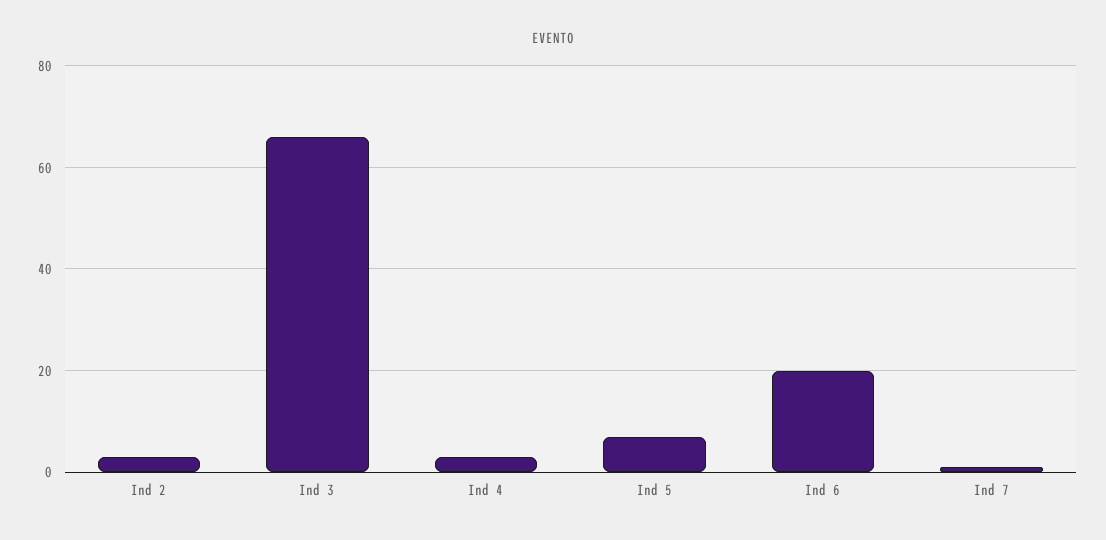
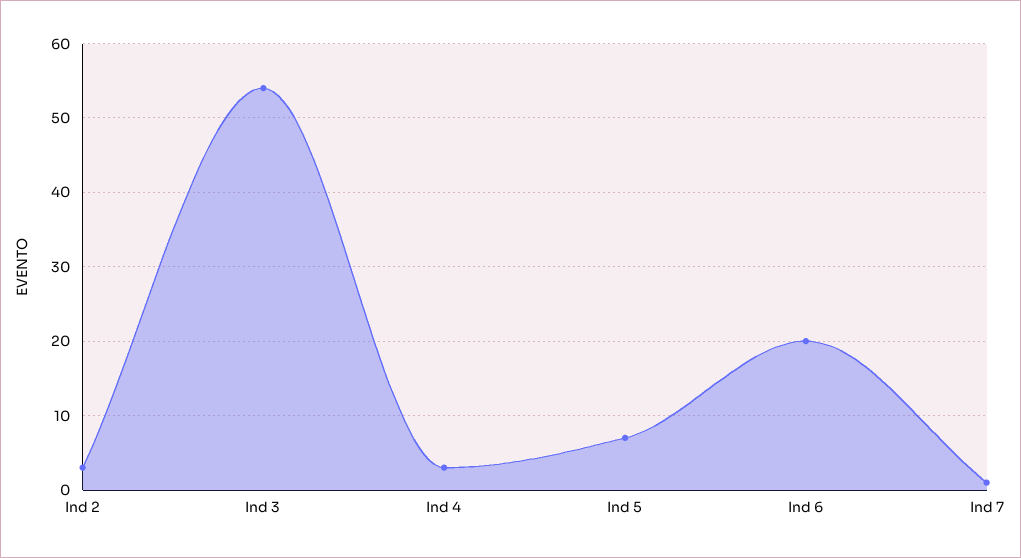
Ind 3: 65 -> 54

